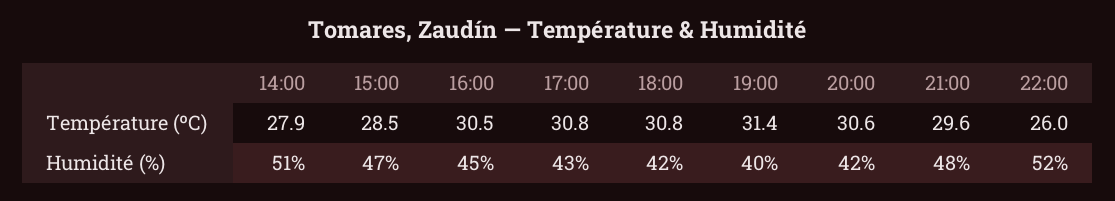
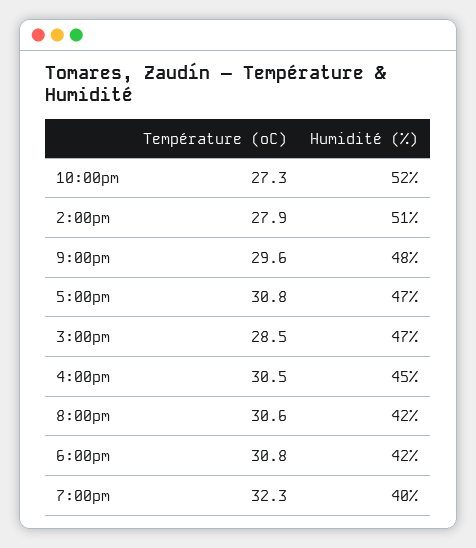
19:00, Température (ºC): 31.4 -> 32.3
22:00, Température (ºC): 26 -> 27.3
17:00, Humidité (%): 43 -> 47

